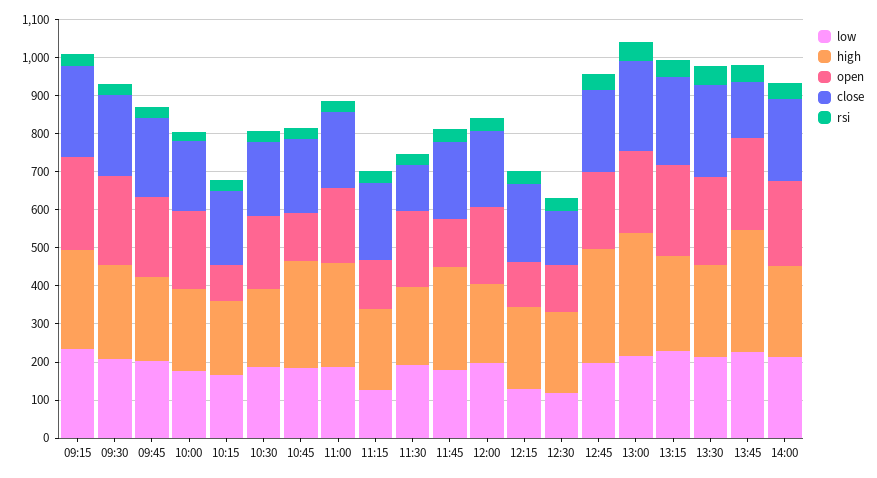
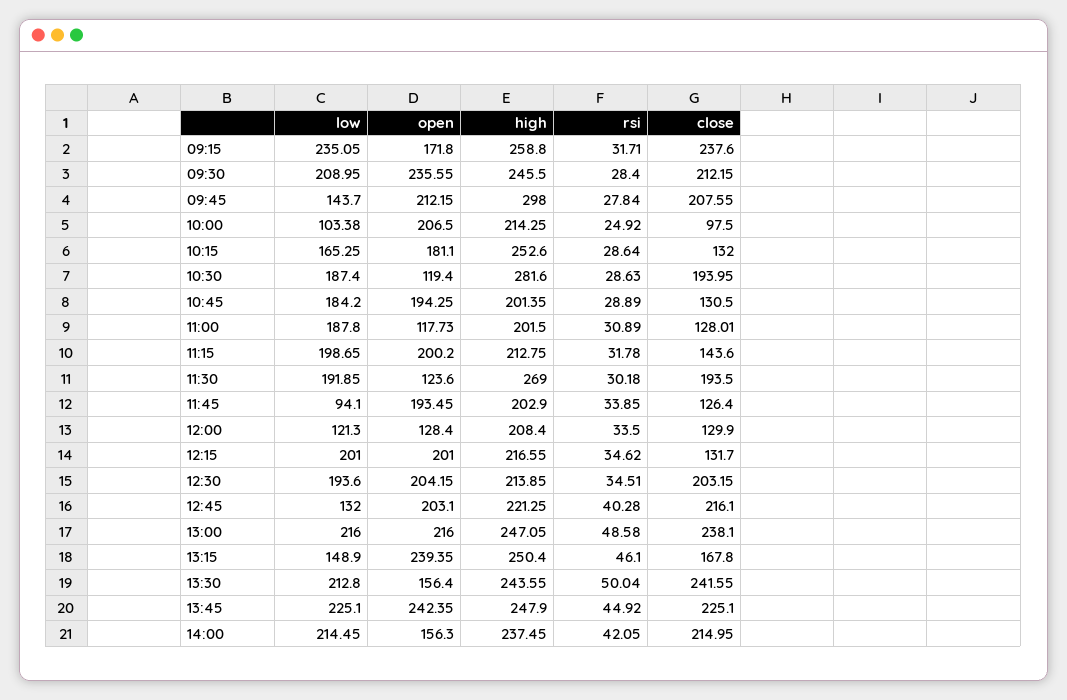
open, 09:15: 250 -> 171.8
low, 09:45: 200 -> 143.7
high, 09:45: 225 -> 298
low, 10:00: 175 -> 103.38
close, 10:00: 175 -> 97.5
high, 10:15: 200 -> 252.6
open, 10:15: 100 -> 181.1
close, 10:15: 200 -> 132
high, 10:30: 200 -> 281.6
open, 10:30: 200 -> 119.4
high, 10:45: 275 -> 201.35
open, 10:45: 125 -> 194.25
close, 10:45: 200 -> 130.5
high, 11:00: 275 -> 201.5
open, 11:00: 200 -> 117.73
close, 11:00: 200 -> 128.01
low, 11:15: 125 -> 198.65
open, 11:15: 125 -> 200.2
close, 11:15: 200 -> 143.6
high, 11:30: 200 -> 269
open, 11:30: 200 -> 123.6
close, 11:30: 125 -> 193.5
low, 11:45: 175 -> 94.1
high, 11:45: 275 -> 202.9
open, 11:45: 125 -> 193.45
close, 11:45: 200 -> 126.4
low, 12:00: 200 -> 121.3
open, 12:00: 200 -> 128.4
close, 12:00: 200 -> 129.9
low, 12:15: 125 -> 201
open, 12:15: 125 -> 201
close, 12:15: 200 -> 131.7
low, 12:30: 125 -> 193.6
open, 12:30: 125 -> 204.15
close, 12:30: 150 -> 203.15
low, 12:45: 200 -> 132
high, 12:45: 300 -> 221.25
high, 13:00: 325 -> 247.05
low, 13:15: 225 -> 148.9
close, 13:15: 225 -> 167.8
open, 13:30: 225 -> 156.4
high, 13:45: 325 -> 247.9
close, 13:45: 150 -> 225.1
open, 14:00: 225 -> 156.3

